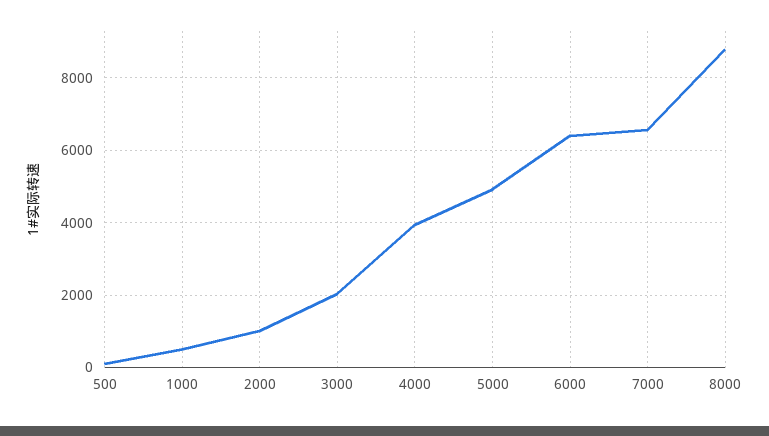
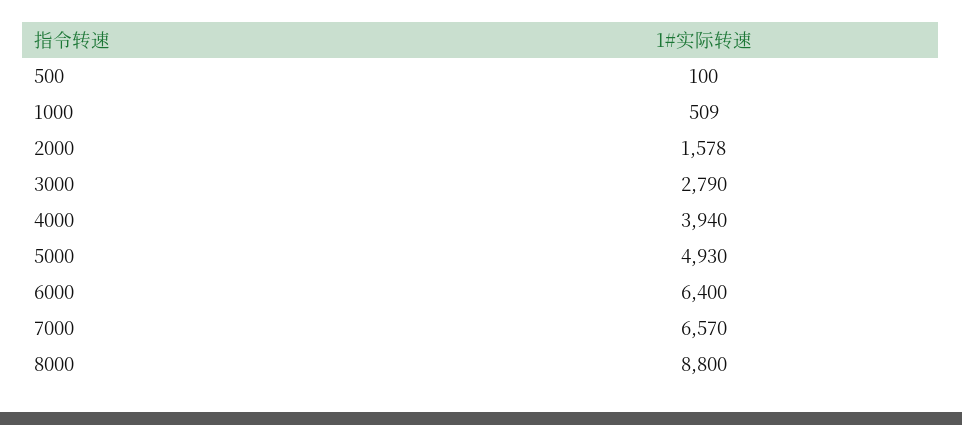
2000: 1000 -> 1578
3000: 2000 -> 2790

